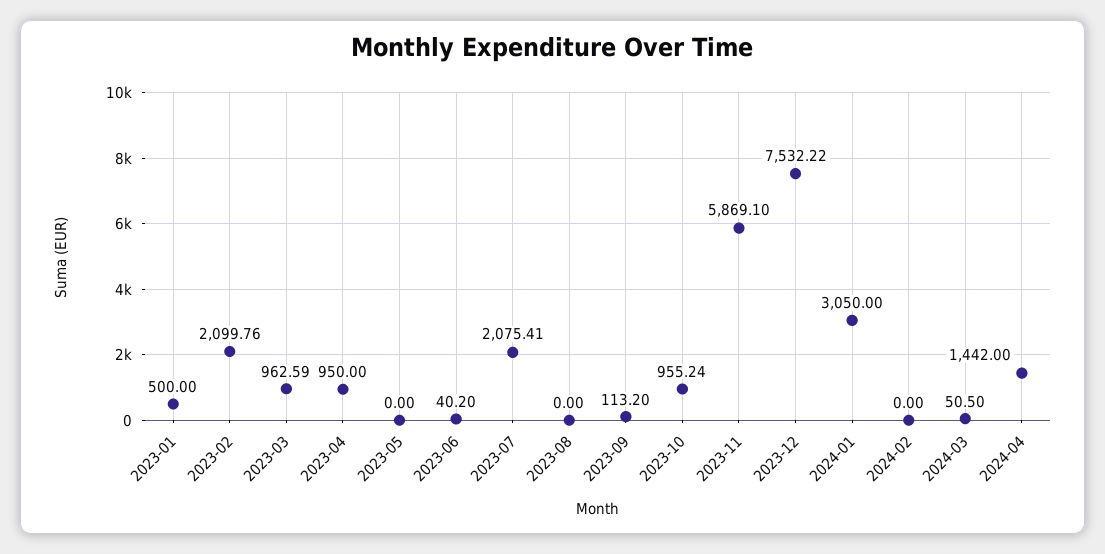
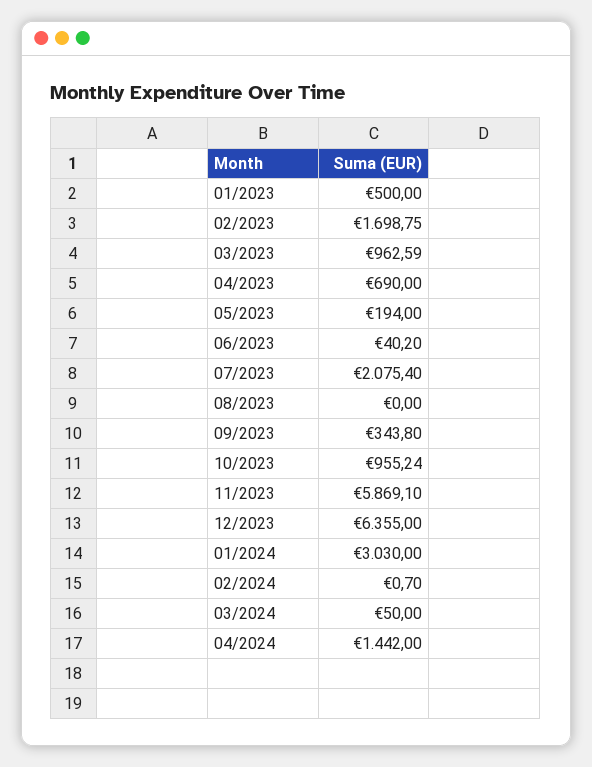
2023-02: 2099.76 -> 1698.75
2023-04: 950 -> 690
2023-05: 0 -> 194
2023-07: 2075.41 -> 2075.4
2023-09: 113.2 -> 343.8
2023-12: 7532.22 -> 6355
2024-01: 3050 -> 3030
2024-02: 0 -> 0.7
2024-03: 50.5 -> 50

